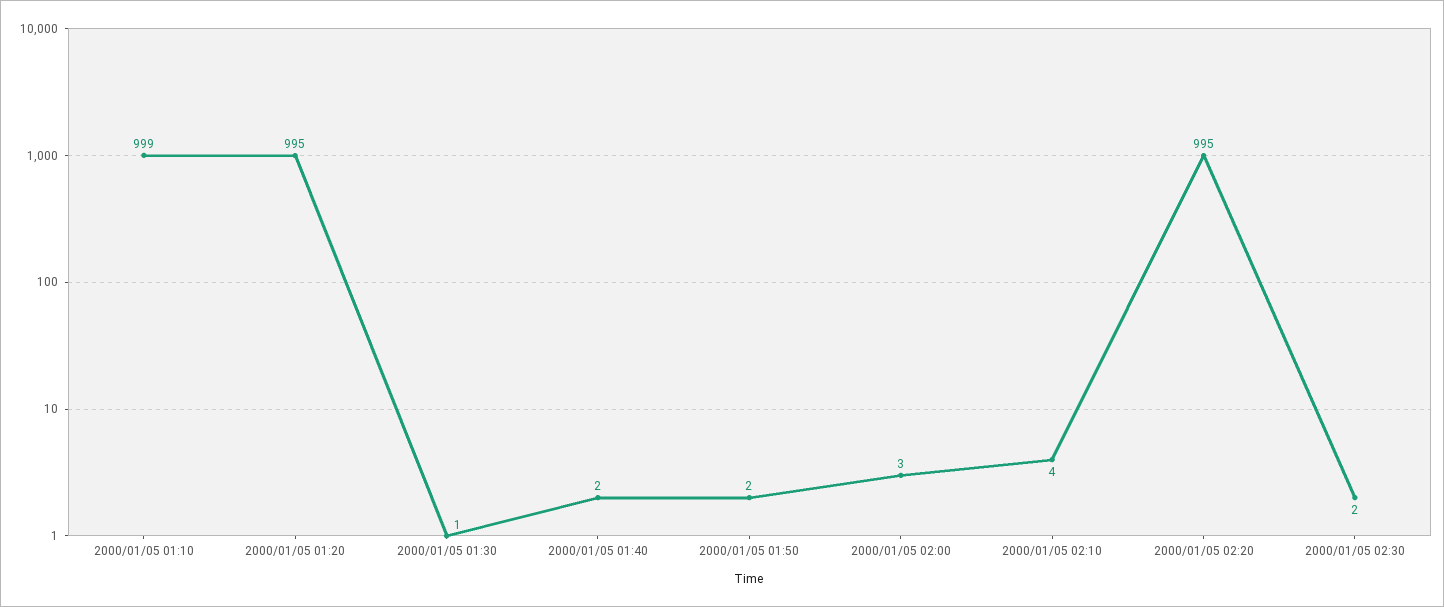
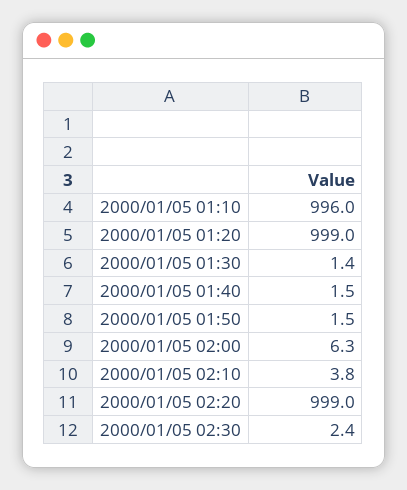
2000/01/05 01:10: 999 -> 996
2000/01/05 01:20: 995 -> 999
2000/01/05 02:00: 3 -> 6.3
2000/01/05 02:20: 995 -> 999

